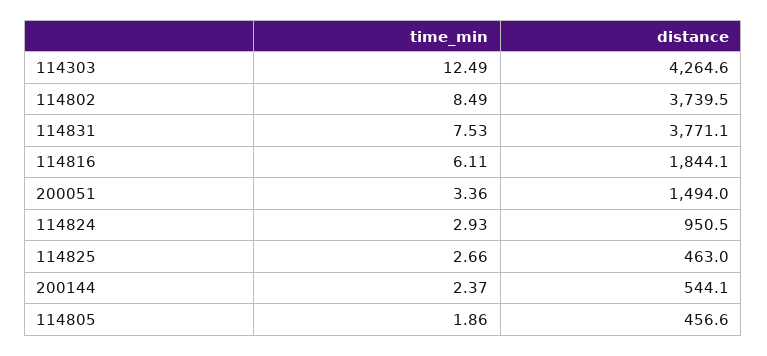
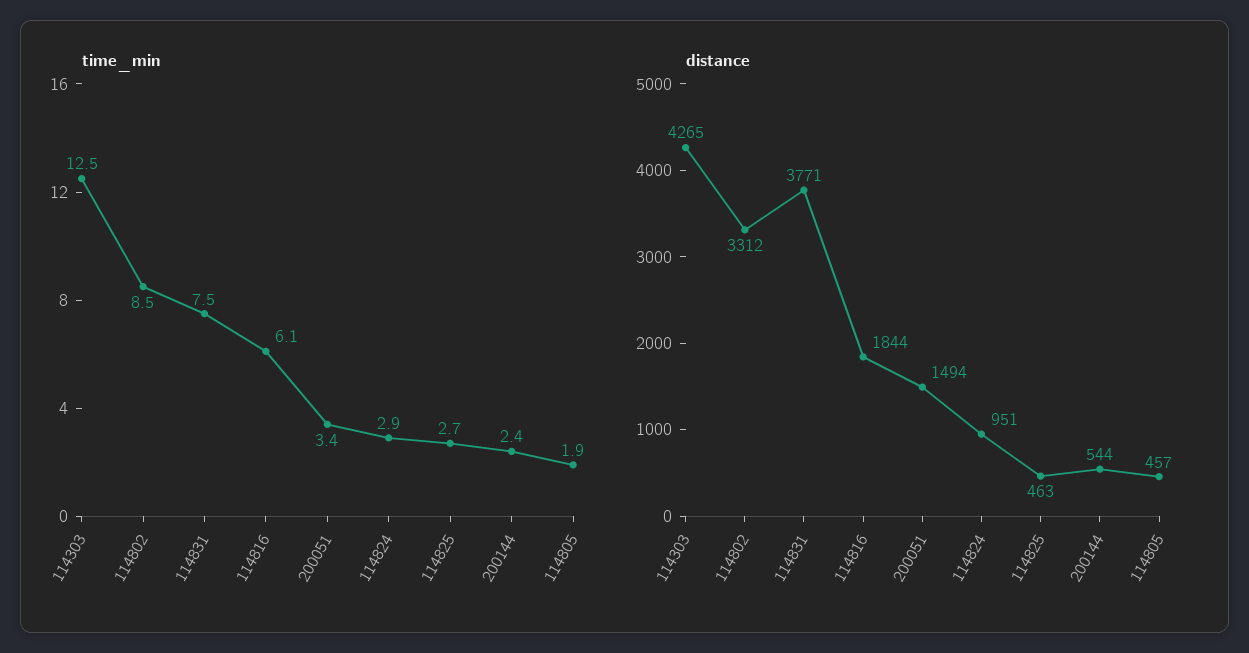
distance, 114802: 3739.5 -> 3312

